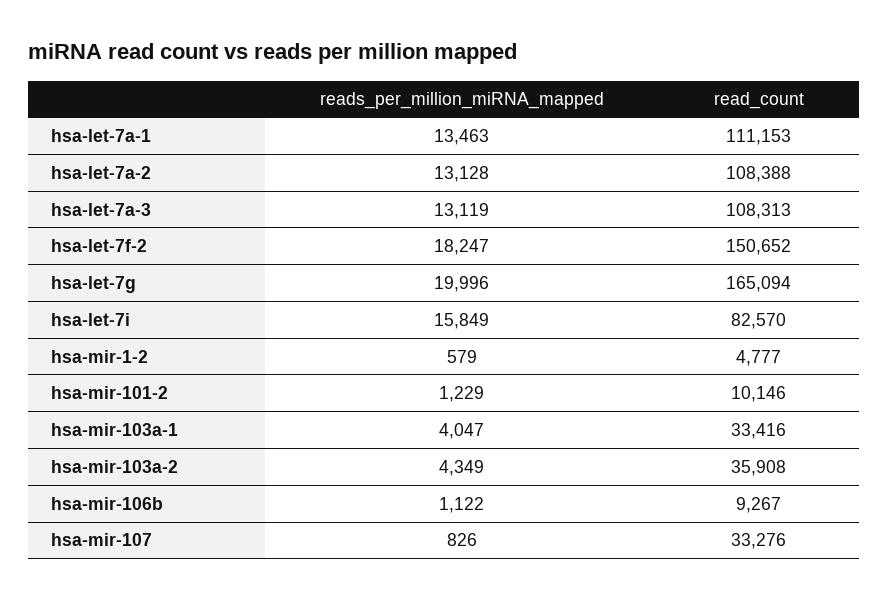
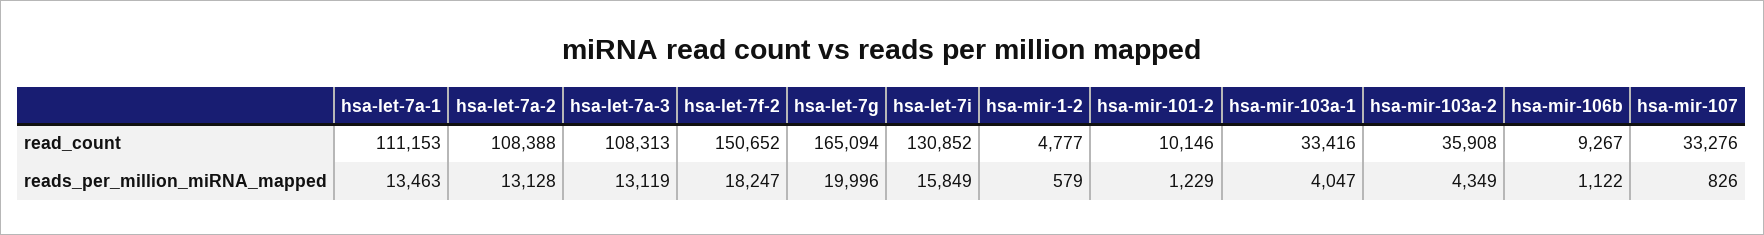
read_count, hsa-let-7i: 82570 -> 130852

